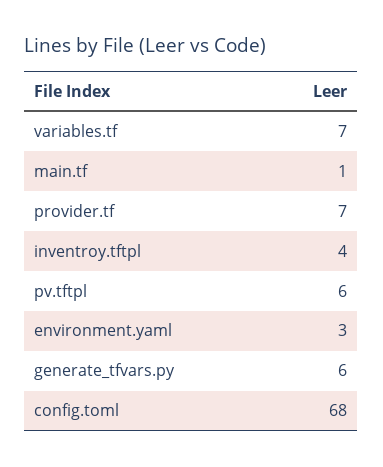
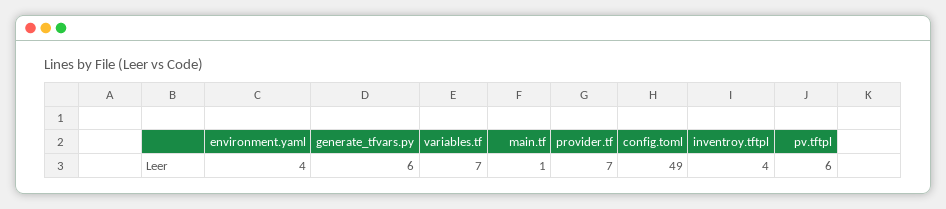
environment.yaml: 3 -> 4
config.toml: 68 -> 49

